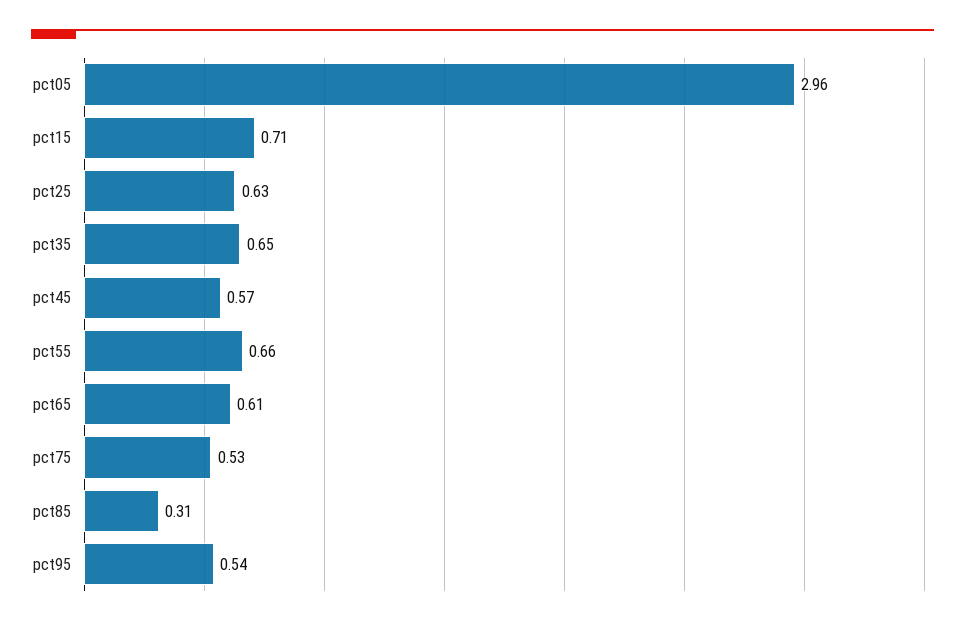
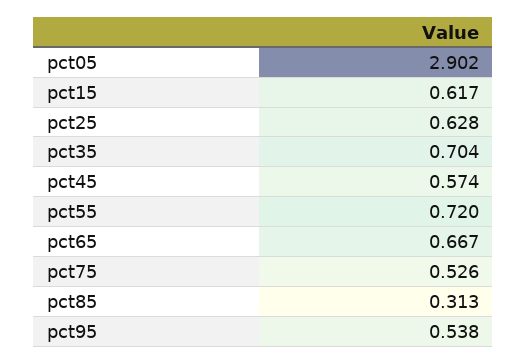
pct05: 2.96 -> 2.902
pct15: 0.71 -> 0.617
pct35: 0.65 -> 0.704
pct55: 0.66 -> 0.72
pct65: 0.61 -> 0.667

